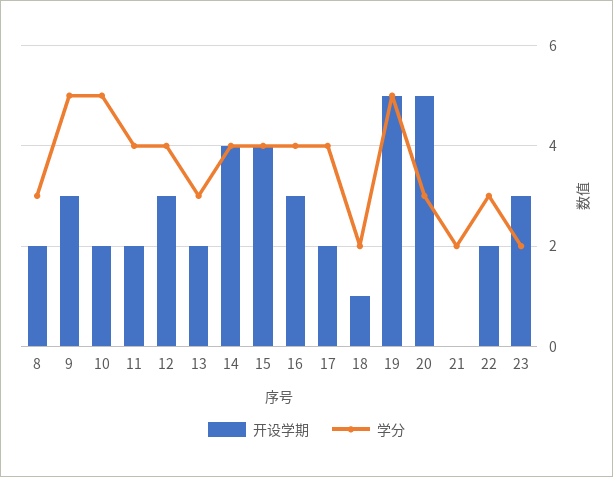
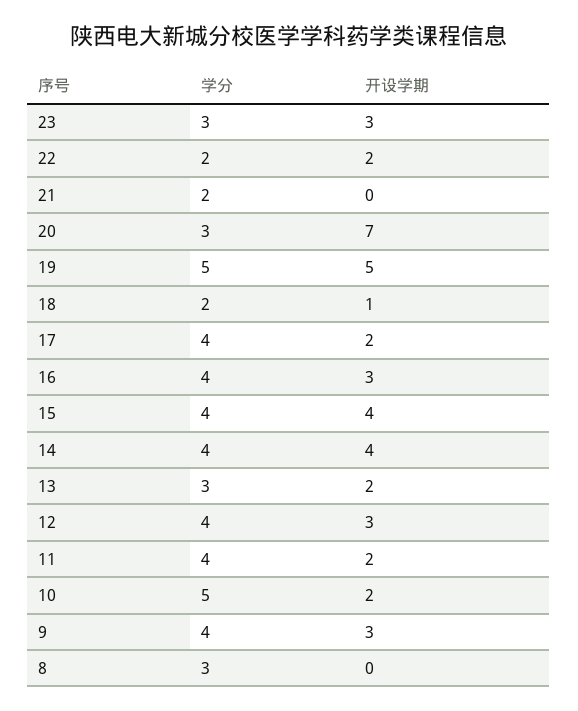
开设学期, 8: 2 -> 0
学分, 9: 5 -> 4
开设学期, 20: 5 -> 7
学分, 22: 3 -> 2
学分, 23: 2 -> 3

